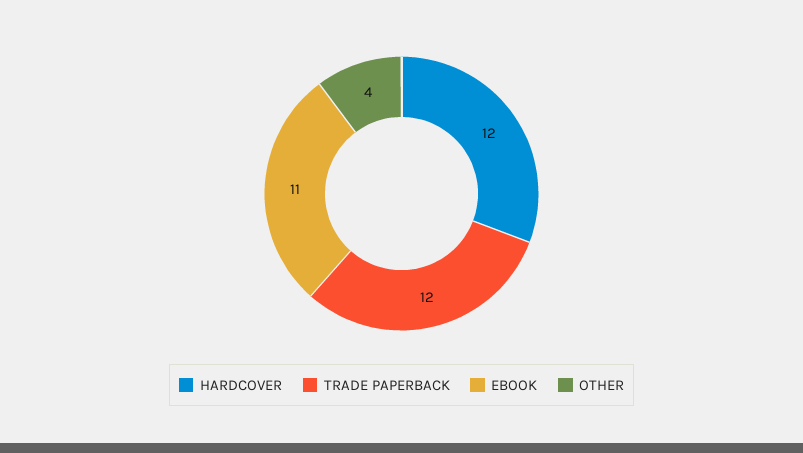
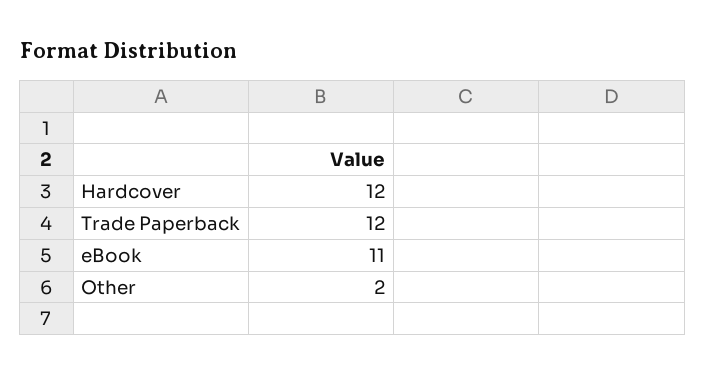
OTHER: 4 -> 2

